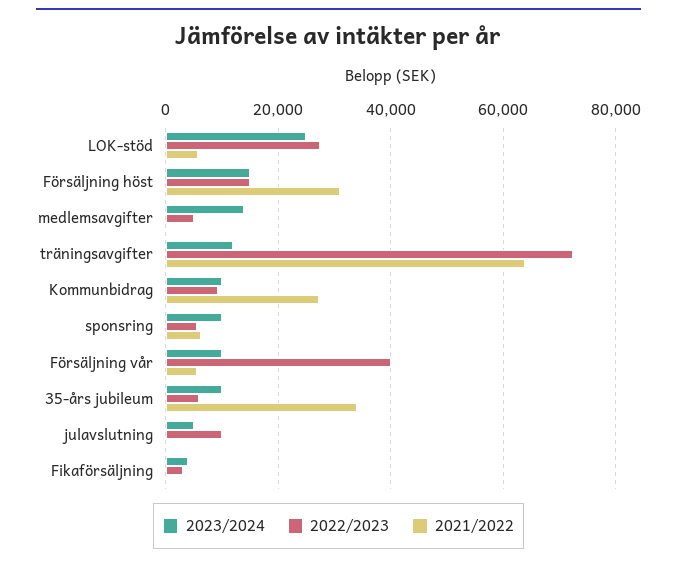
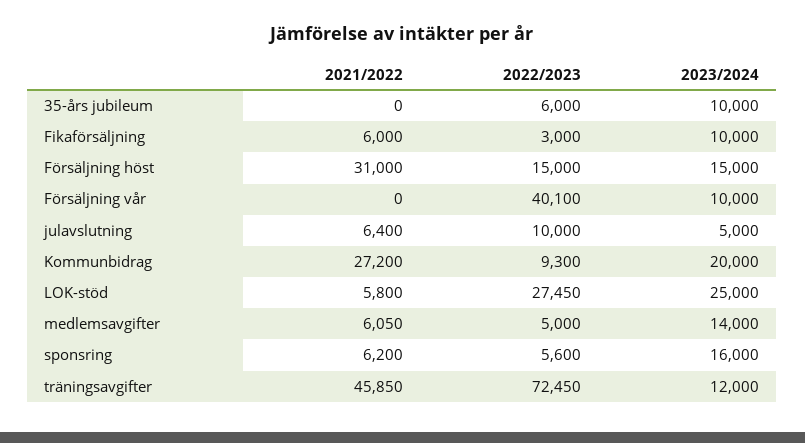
2021/2022, medlemsavgifter: 0 -> 6050
2021/2022, träningsavgifter: 64000 -> 45850
2023/2024, Kommunbidrag: 10000 -> 20000
2023/2024, sponsring: 10000 -> 16000
2021/2022, Försäljning vår: 6000 -> 0
2021/2022, 35-års jubileum: 34000 -> 0
2021/2022, julavslutning: 0 -> 6400
2023/2024, Fikaförsäljning: 4000 -> 10000
2021/2022, Fikaförsäljning: 0 -> 6000

